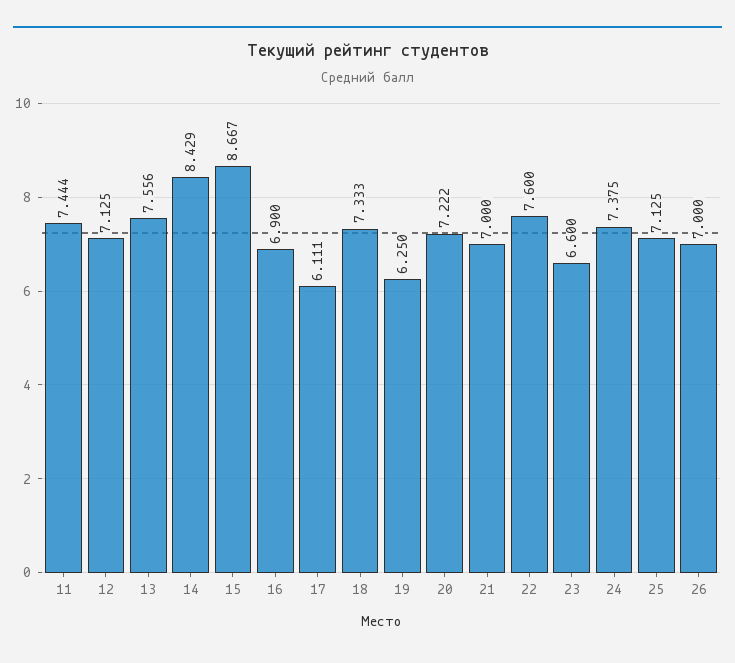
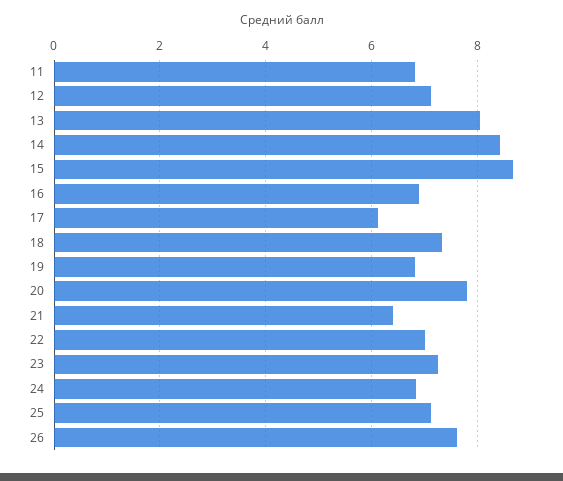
11: 7.444 -> 6.8
13: 7.556 -> 8
19: 6.25 -> 6.8
20: 7.222 -> 7.8
21: 7 -> 6.4
22: 7.6 -> 7
23: 6.6 -> 7.2
24: 7.375 -> 6.8
26: 7 -> 7.6

